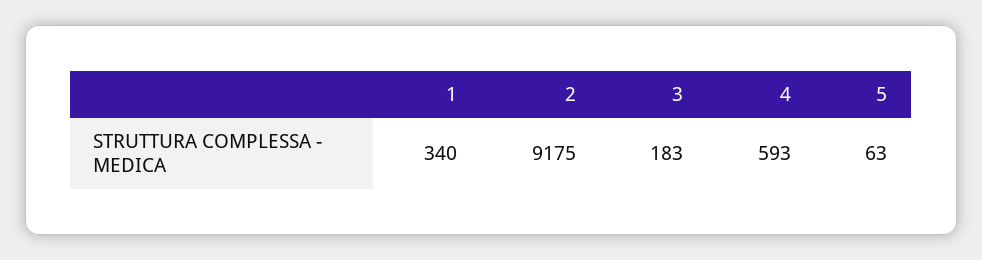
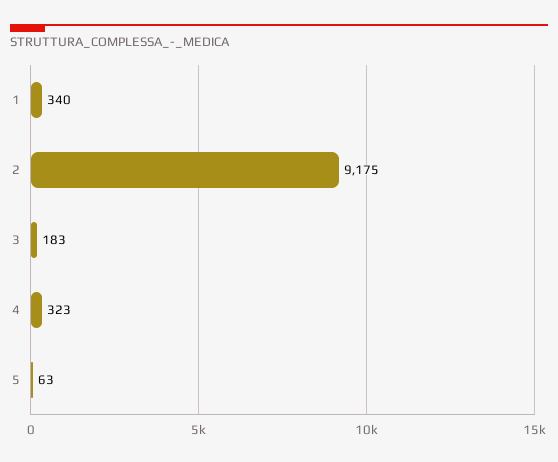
4: 593 -> 323

